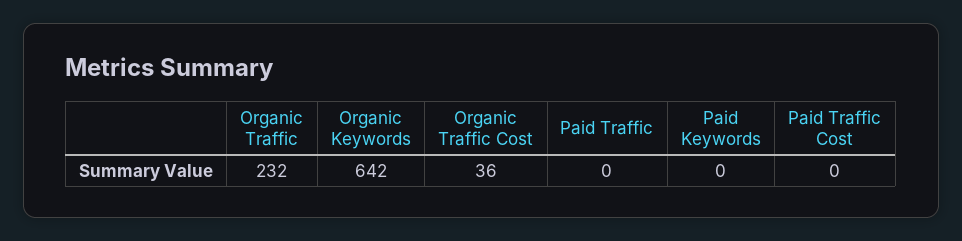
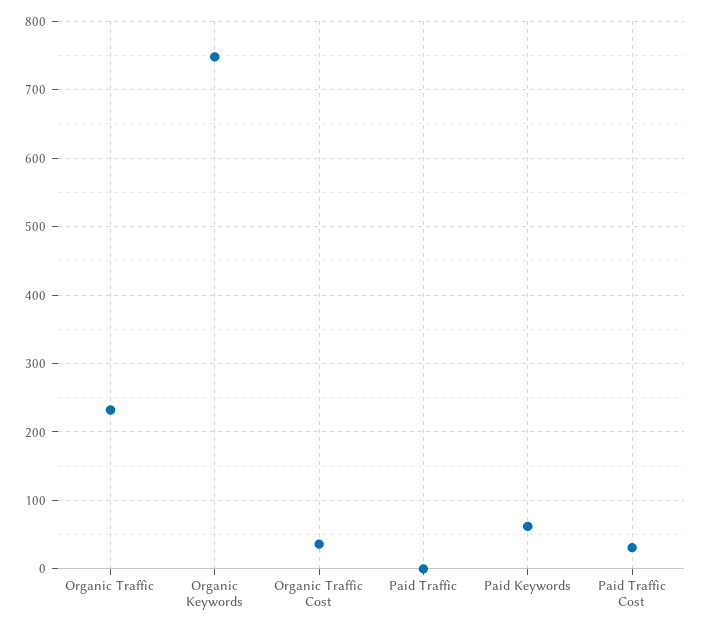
Organic Keywords: 642 -> 750
Paid Keywords: 0 -> 60
Paid Traffic Cost: 0 -> 30

